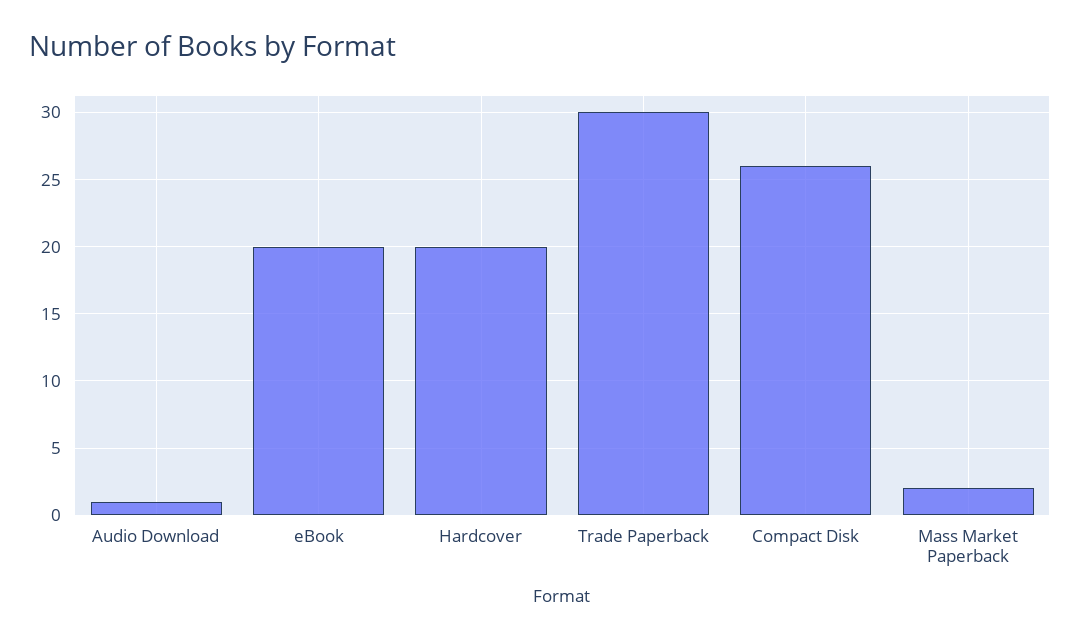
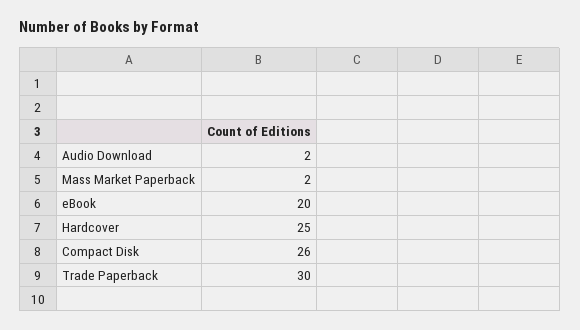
Audio Download: 1 -> 2
Hardcover: 20 -> 25

